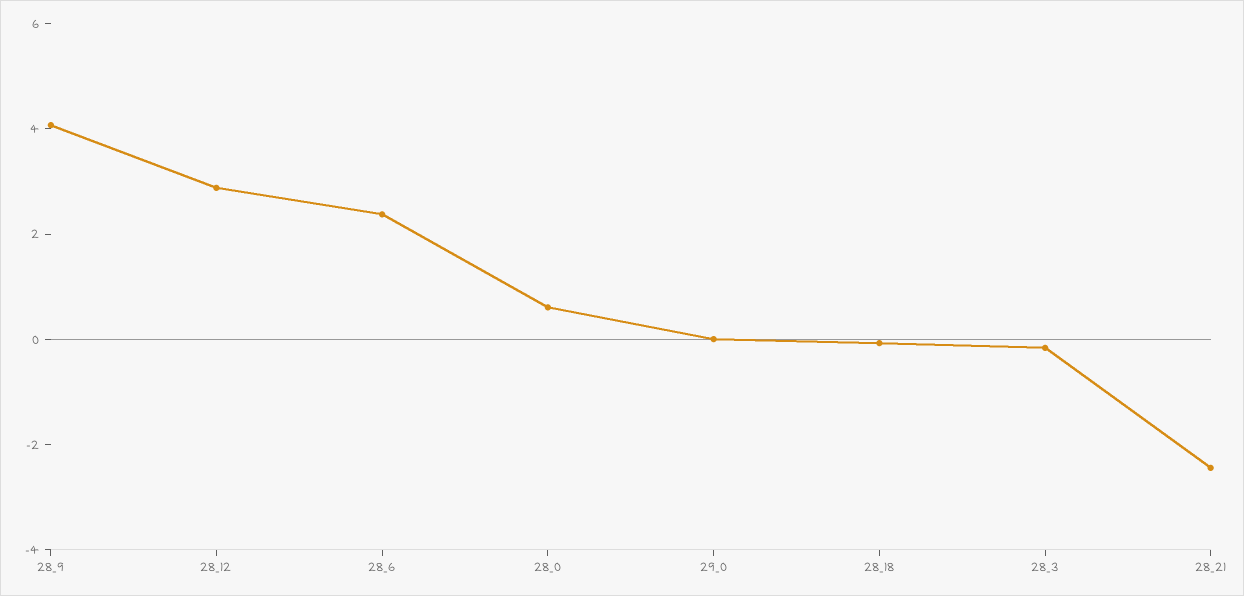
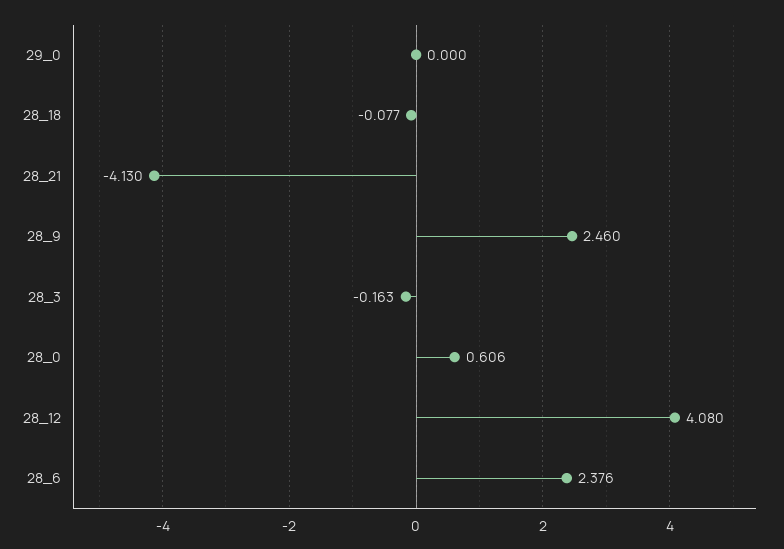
28_9: 4 -> 2.46
28_12: 3 -> 4.08
28_21: -2.5 -> -4.13

